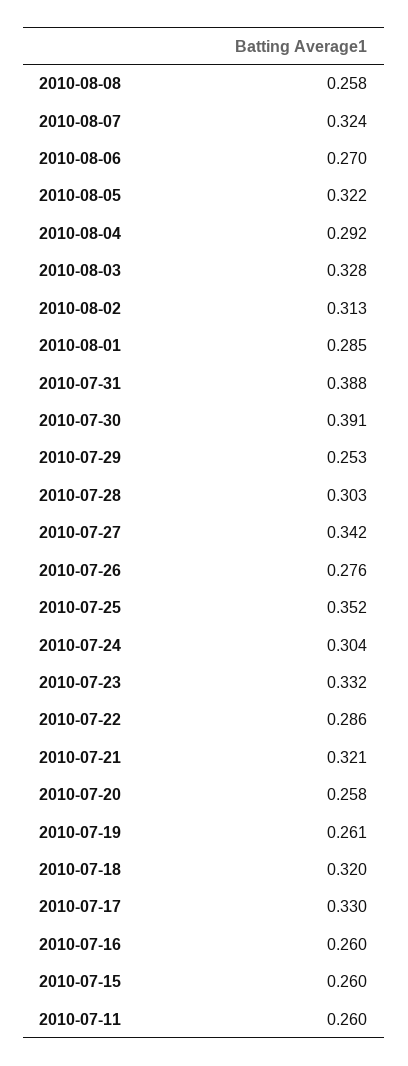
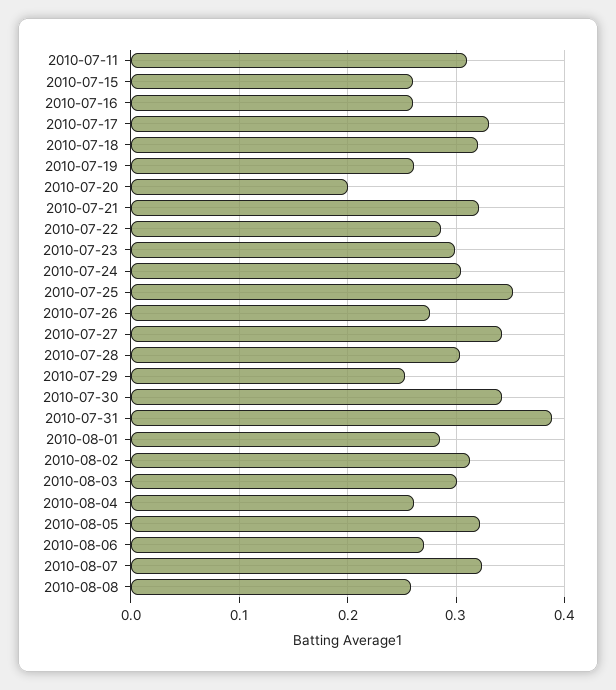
2010-08-04: 0.292 -> 0.26
2010-08-03: 0.328 -> 0.3
2010-07-30: 0.391 -> 0.34
2010-07-23: 0.332 -> 0.3
2010-07-20: 0.258 -> 0.2
2010-07-11: 0.26 -> 0.31

